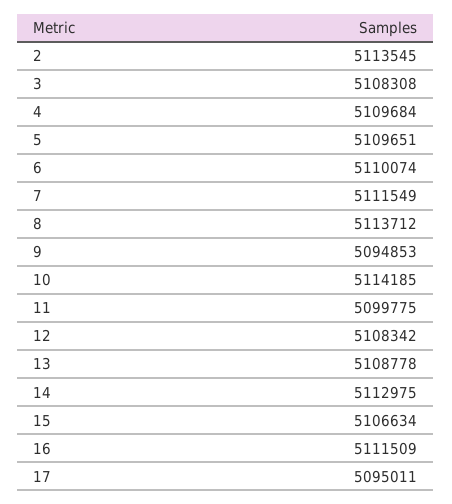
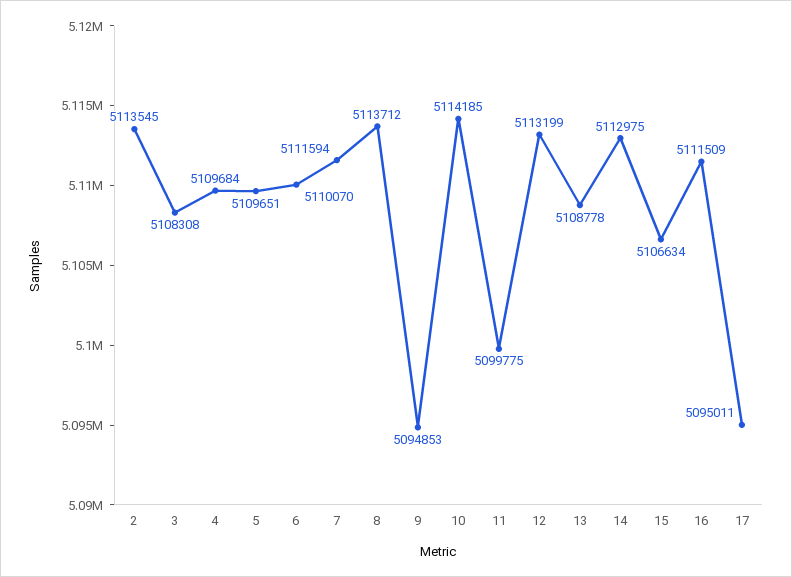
6: 5110074 -> 5110070
7: 5111549 -> 5111594
12: 5108342 -> 5113199

